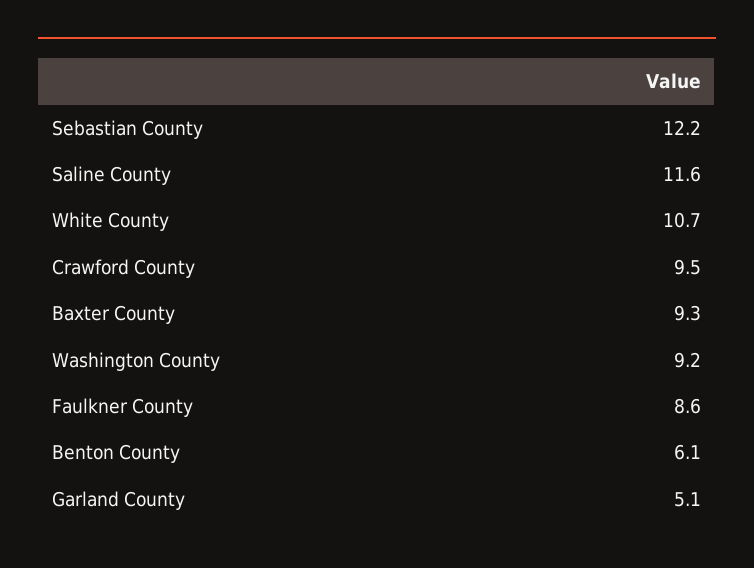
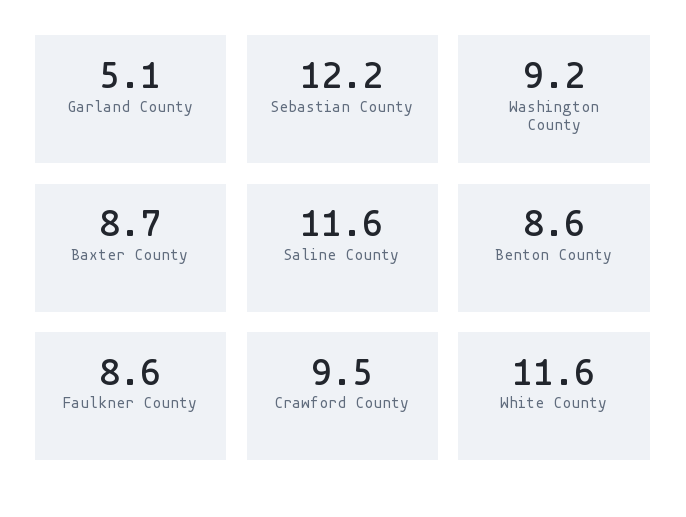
White County: 10.7 -> 11.6
Baxter County: 9.3 -> 8.7
Benton County: 6.1 -> 8.6

